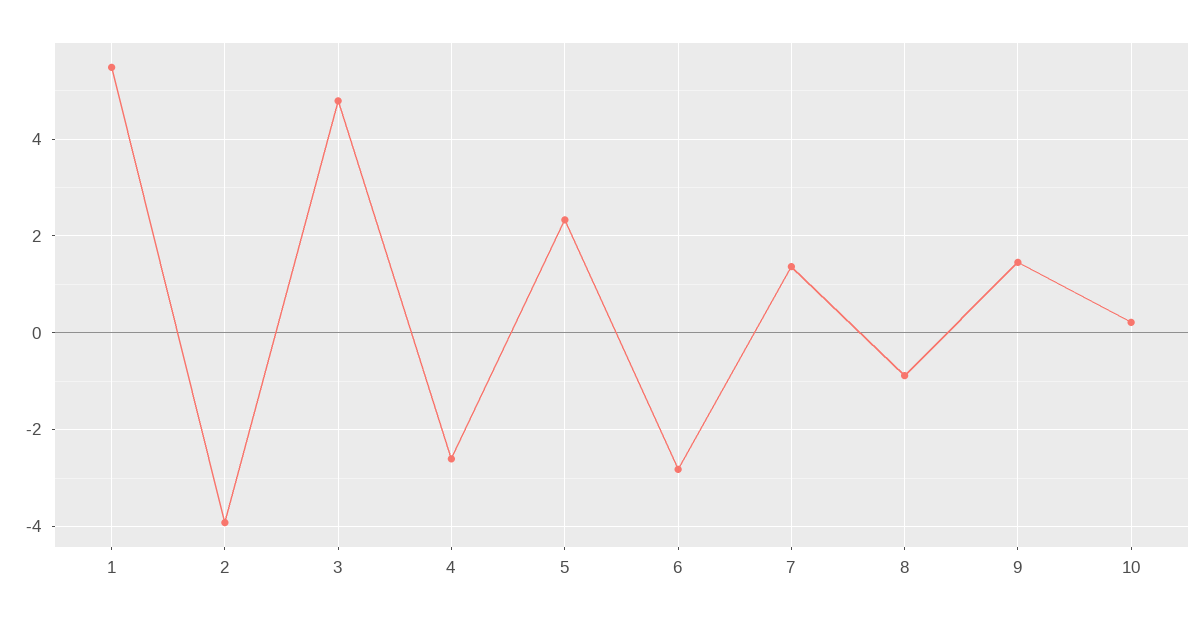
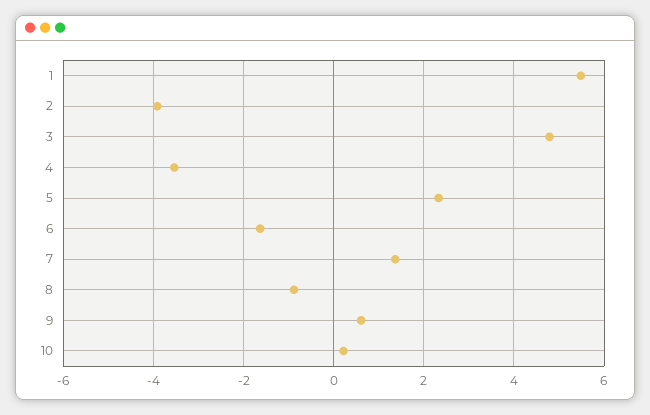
4: -2.6 -> -3.6
6: -2.8 -> -1.6
9: 1.4 -> 0.6

